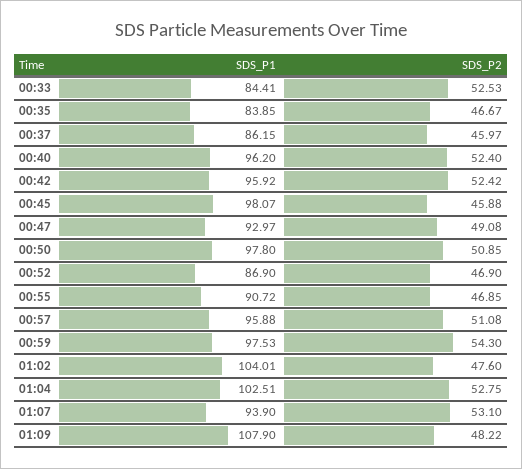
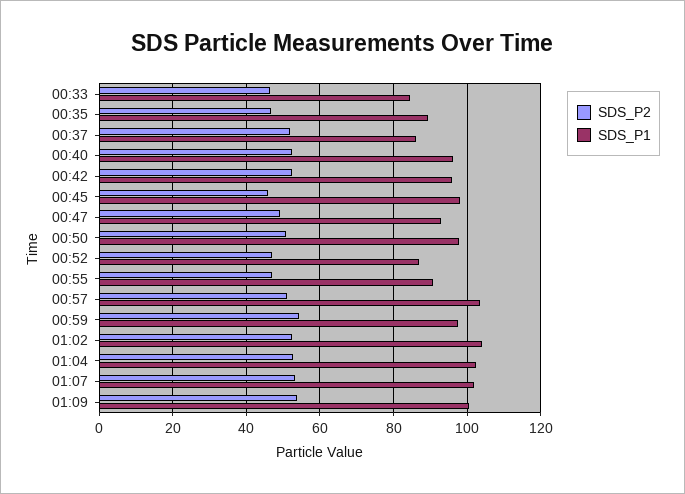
SDS_P2, 00:33: 52.53 -> 46
SDS_P1, 00:35: 83.85 -> 90
SDS_P2, 00:37: 45.97 -> 52
SDS_P1, 00:57: 95.88 -> 104
SDS_P2, 01:02: 47.6 -> 52
SDS_P1, 01:07: 93.9 -> 102
SDS_P1, 01:09: 107.9 -> 100
SDS_P2, 01:09: 48.22 -> 54

